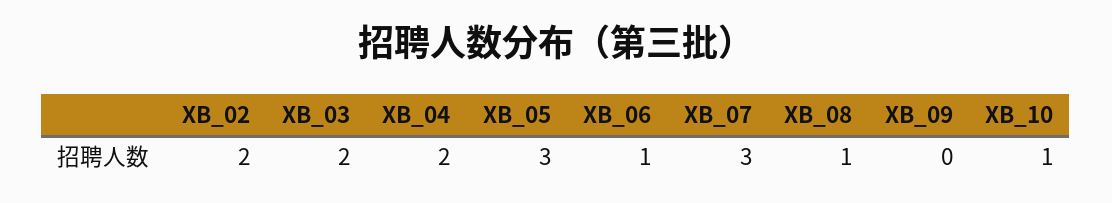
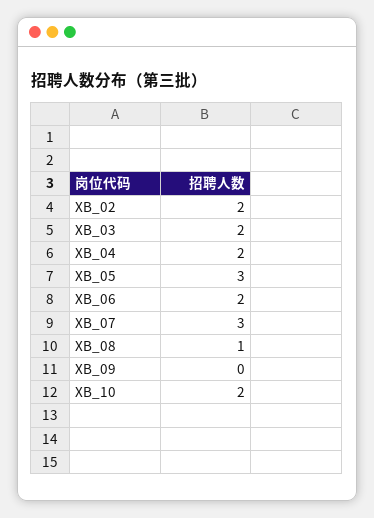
XB_06: 1 -> 2
XB_10: 1 -> 2

